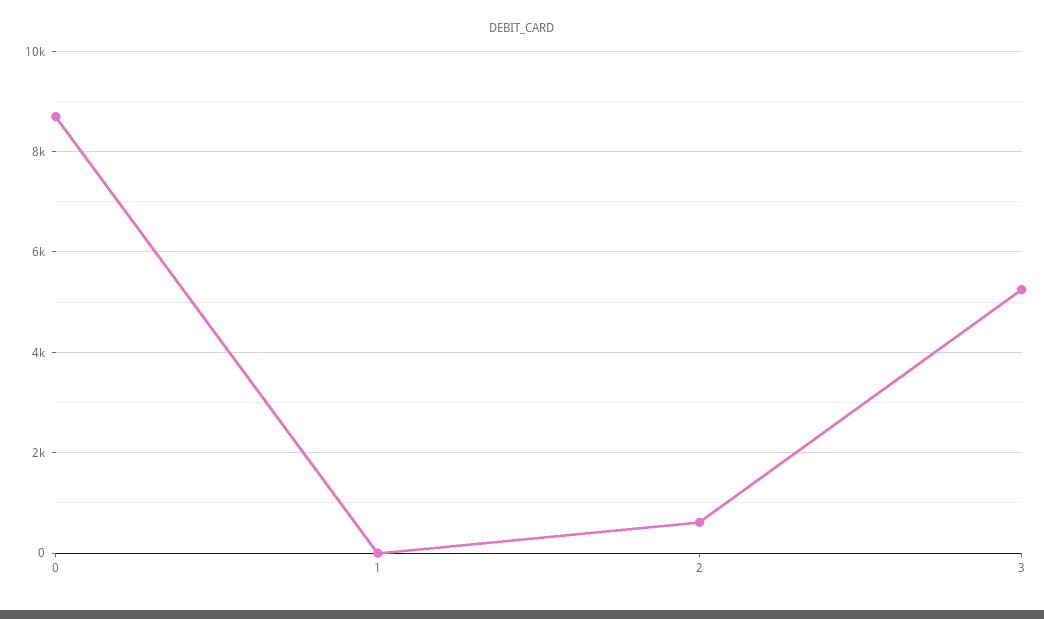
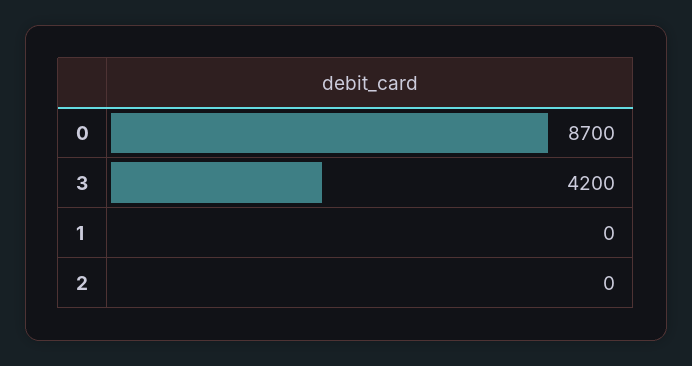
2: 600 -> 0
3: 5200 -> 4200

